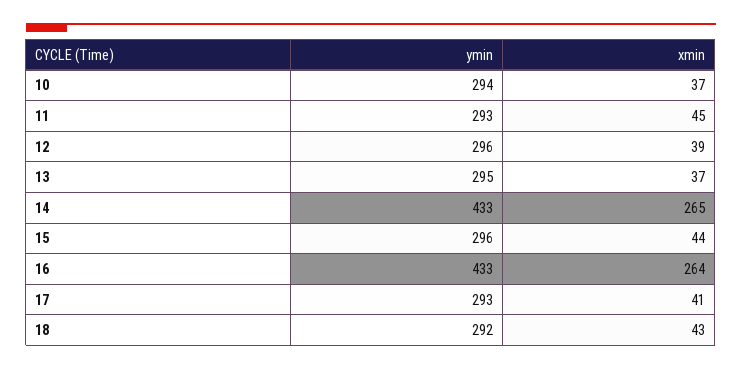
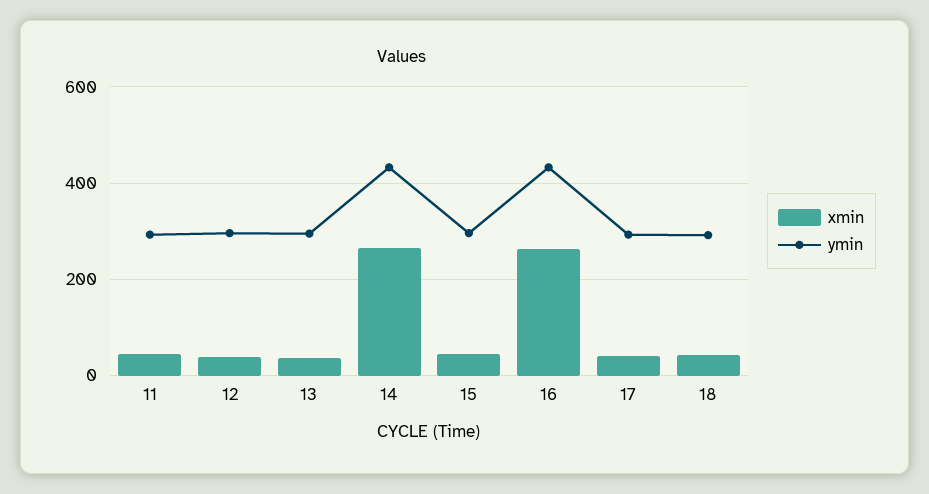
ymin, 10: 294 -> none
xmin, 10: 37 -> none

